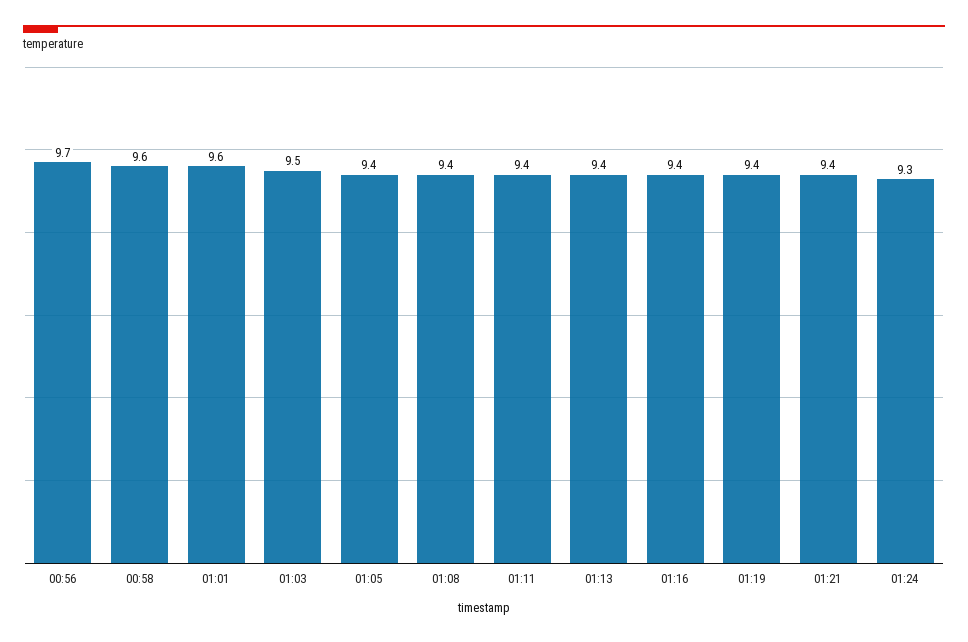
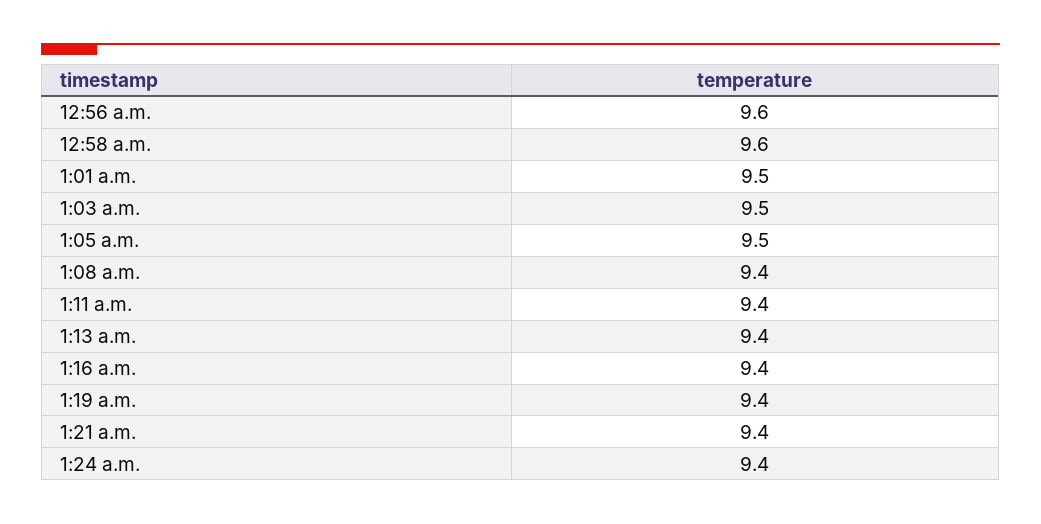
00:56: 9.7 -> 9.6
01:01: 9.6 -> 9.5
01:05: 9.4 -> 9.5
01:24: 9.3 -> 9.4

